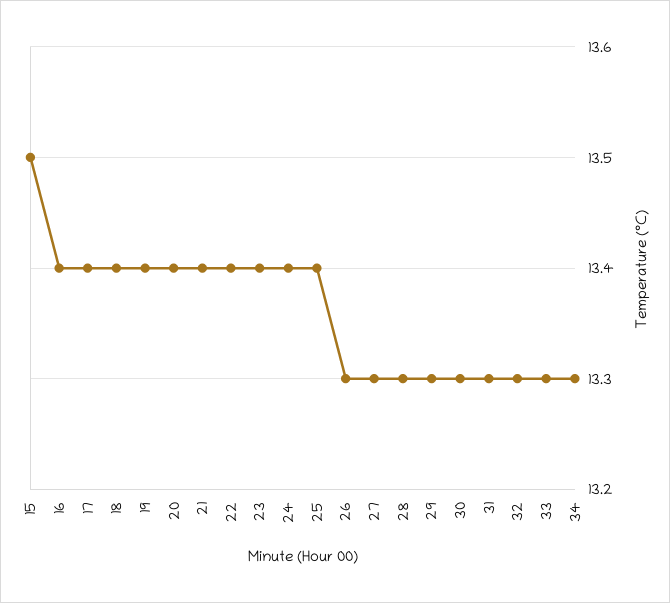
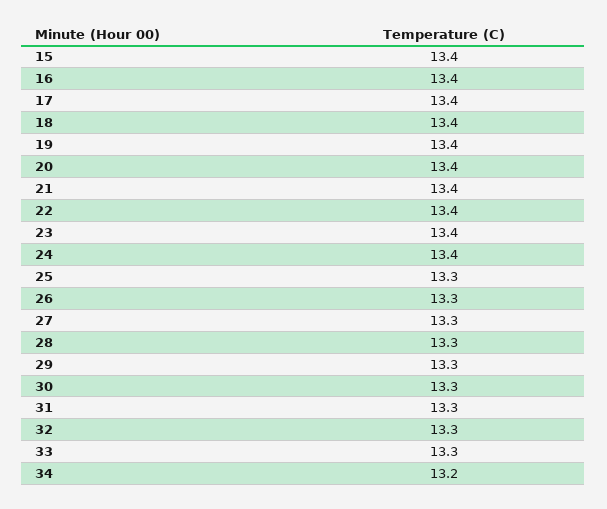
15: 13.5 -> 13.4
25: 13.4 -> 13.3
34: 13.3 -> 13.2

